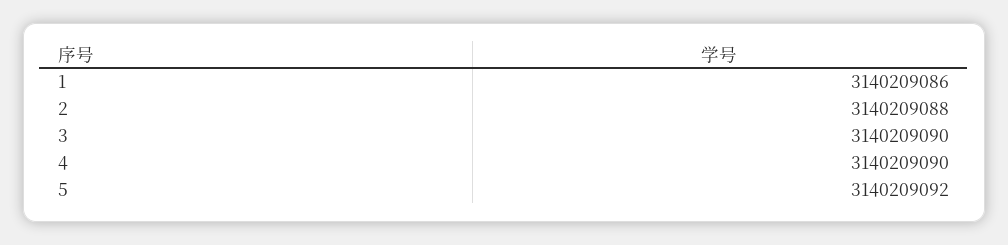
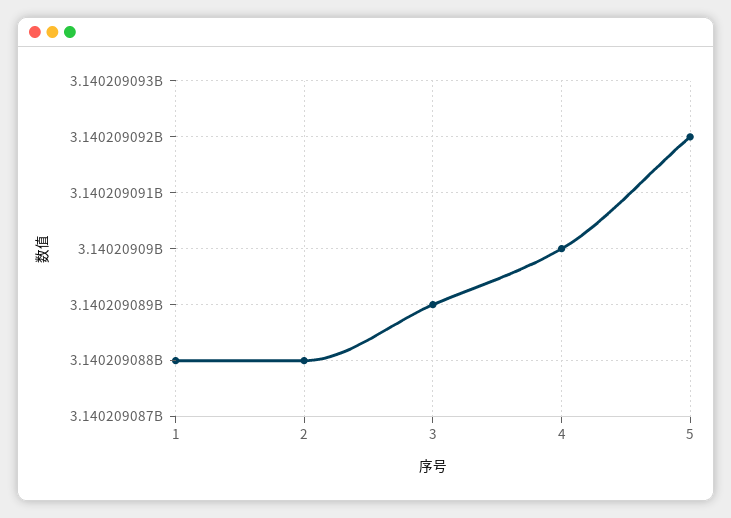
1: 3140209086 -> 3140209088
3: 3140209090 -> 3140209089

